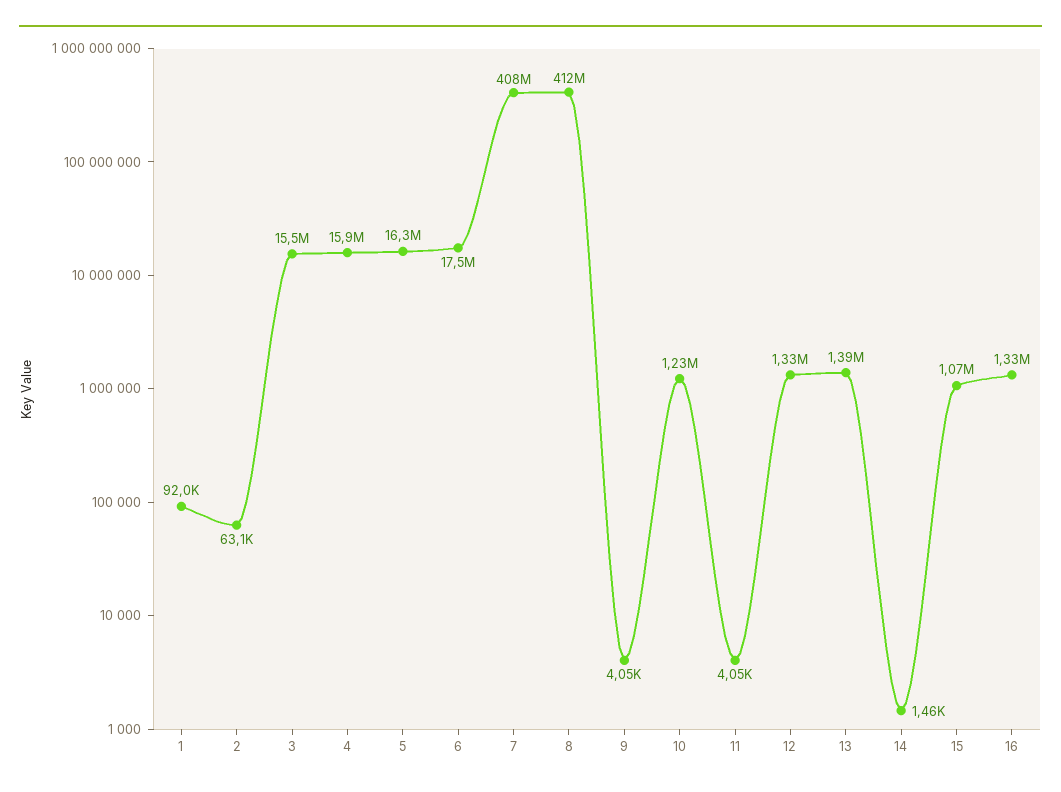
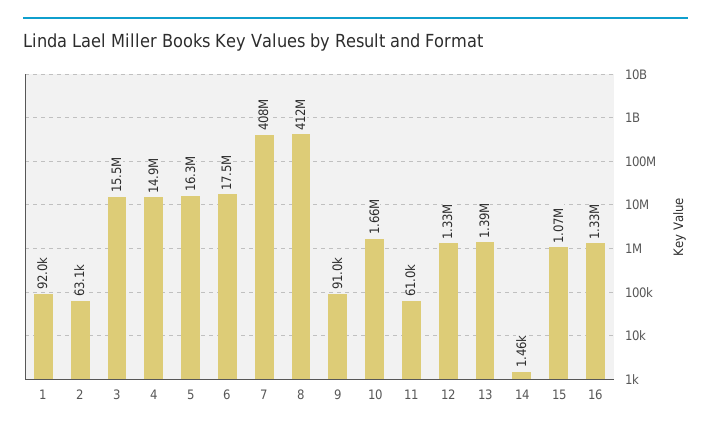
4: 15900000 -> 14900000
9: 4050 -> 91000
10: 1230000 -> 1660000
11: 4050 -> 61000

